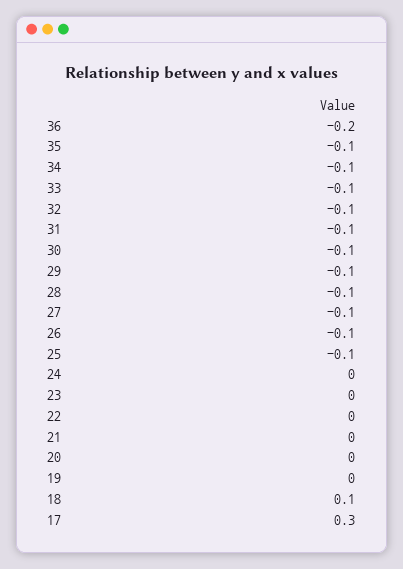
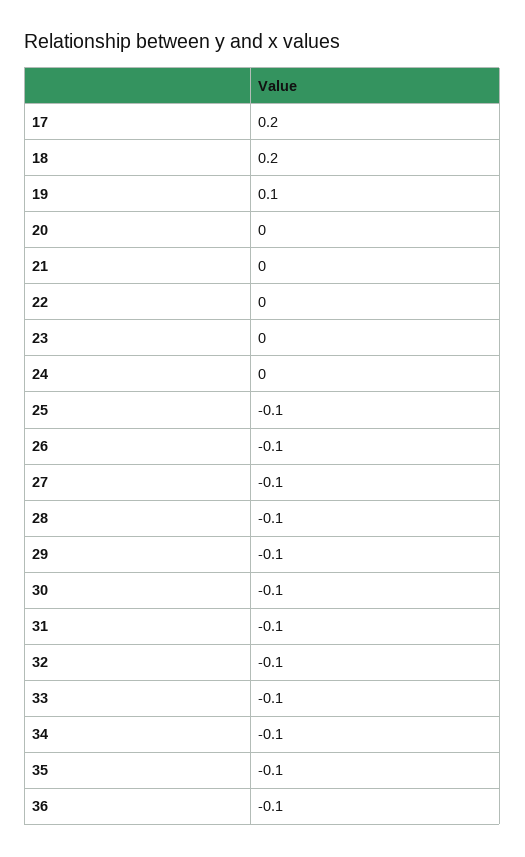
36: -0.2 -> -0.1
19: 0 -> 0.1
18: 0.1 -> 0.2
17: 0.3 -> 0.2

